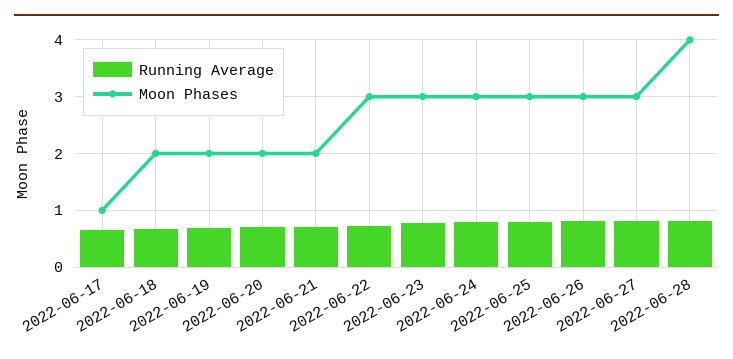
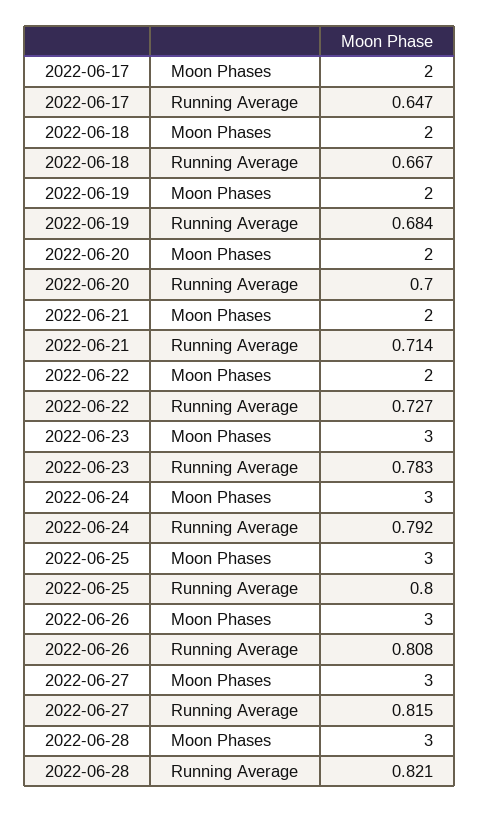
Moon Phases, 2022-06-17: 1 -> 2
Moon Phases, 2022-06-22: 3 -> 2
Moon Phases, 2022-06-28: 4 -> 3

